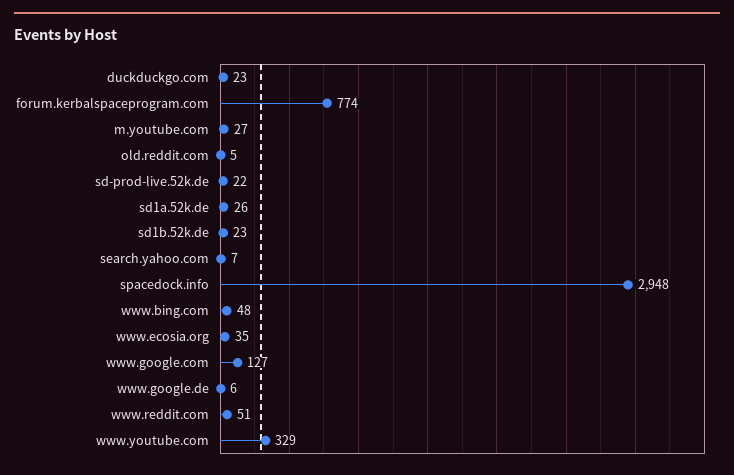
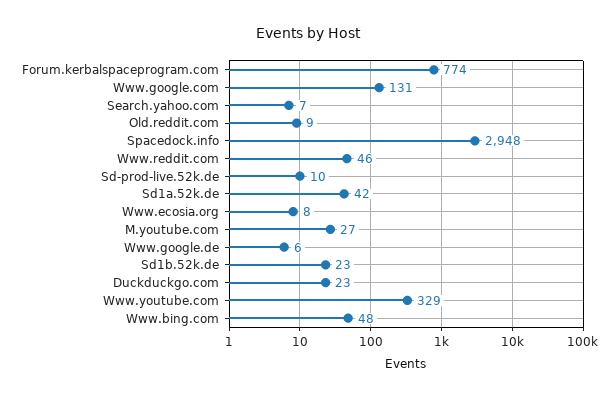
old.reddit.com: 5 -> 9
sd-prod-live.52k.de: 22 -> 10
sd1a.52k.de: 26 -> 42
www.ecosia.org: 35 -> 8
www.google.com: 127 -> 131
www.reddit.com: 51 -> 46

